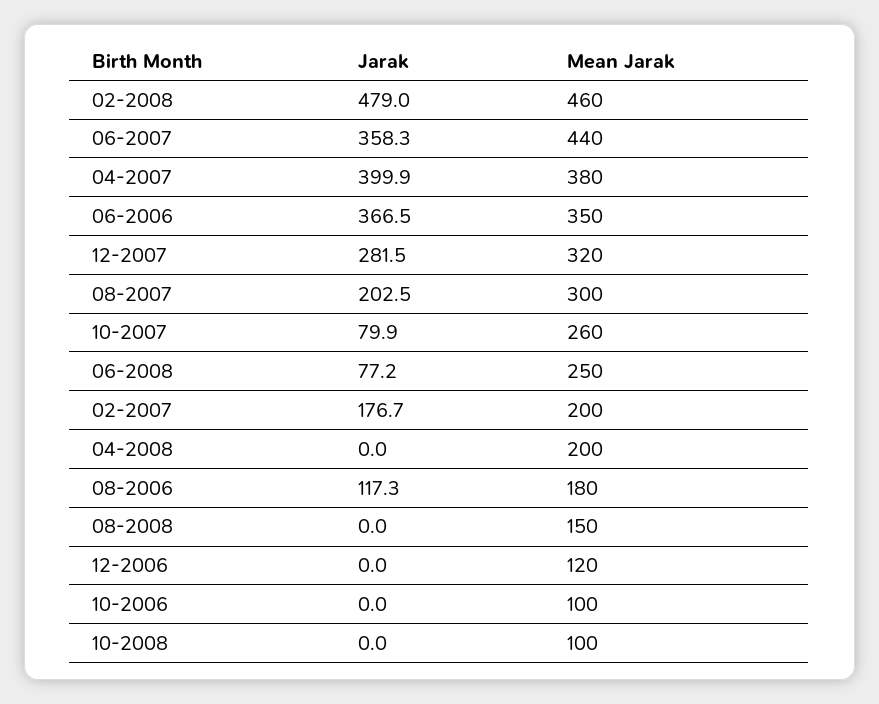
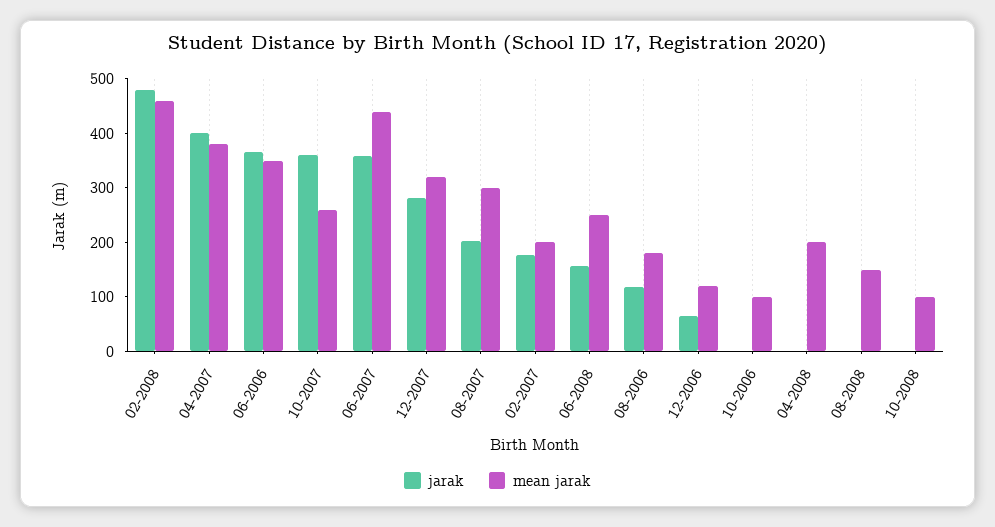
Jarak, 10-2007: 79.9 -> 360
Jarak, 06-2008: 77.2 -> 160
Jarak, 12-2006: 0 -> 60

